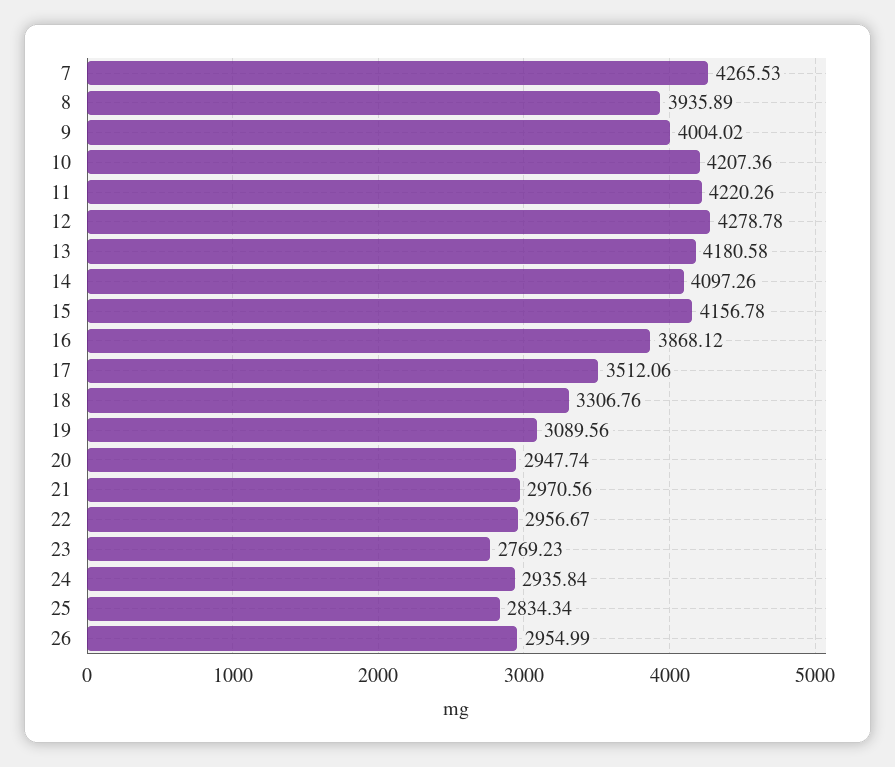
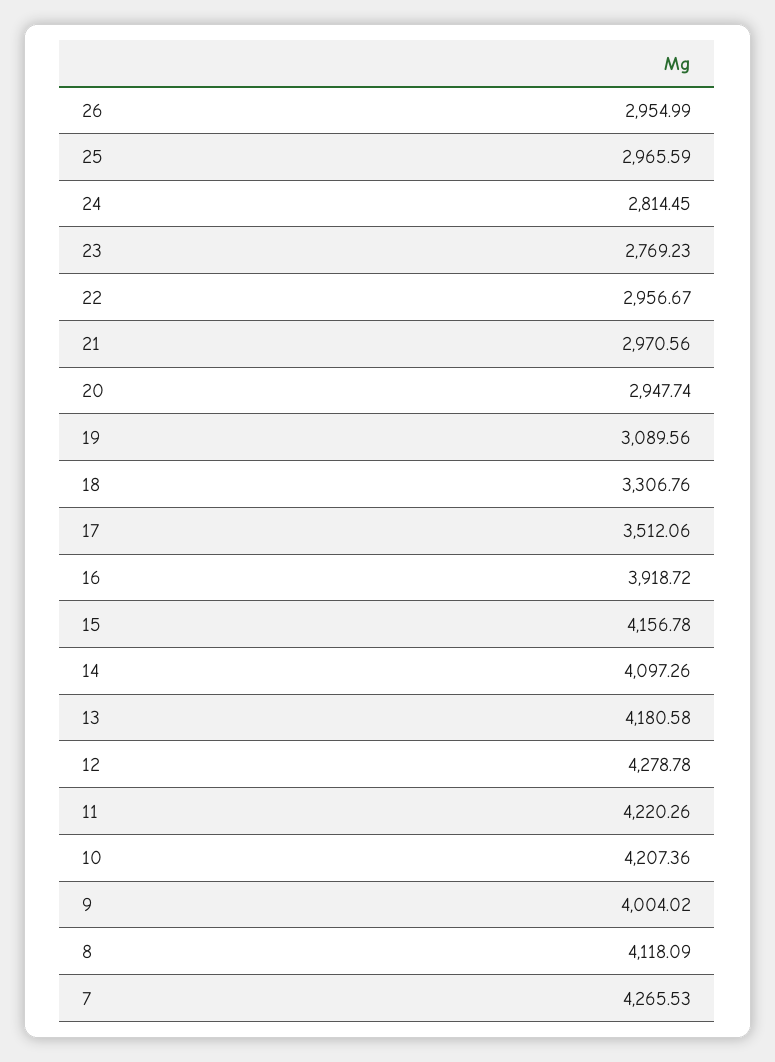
8: 3935.89 -> 4118.09
16: 3868.12 -> 3918.72
24: 2935.84 -> 2814.45
25: 2834.34 -> 2965.59

